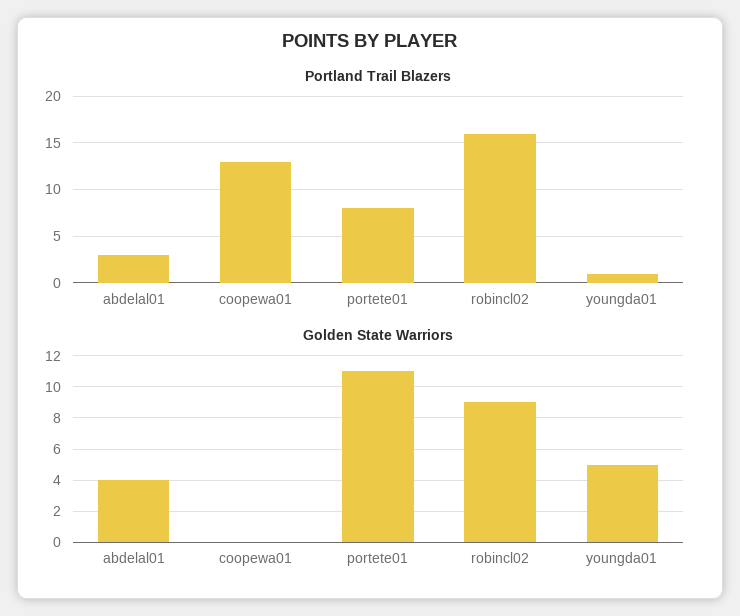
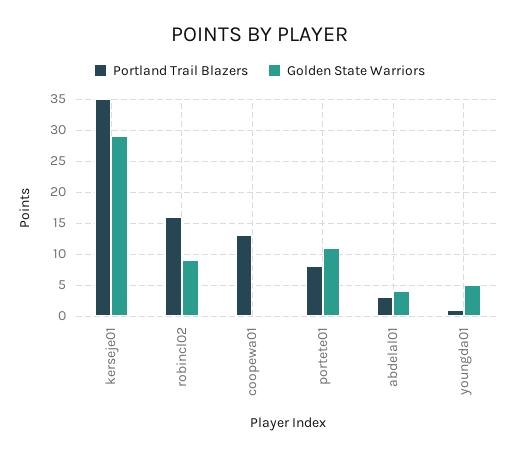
Portland Trail Blazers, kerseje01: none -> 35
Golden State Warriors, kerseje01: none -> 29

